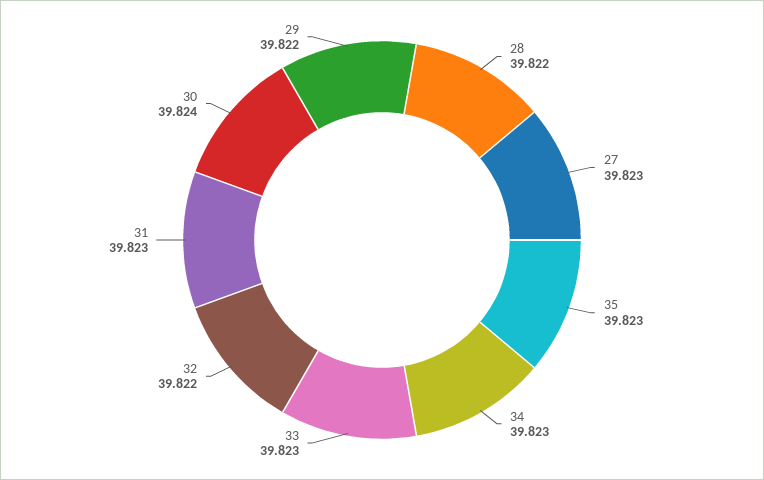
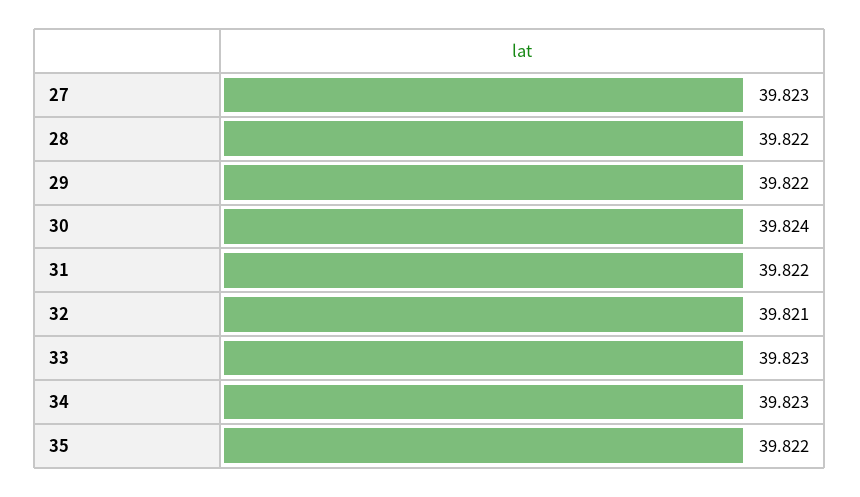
35: 39.823 -> 39.822
32: 39.822 -> 39.821
31: 39.823 -> 39.822

